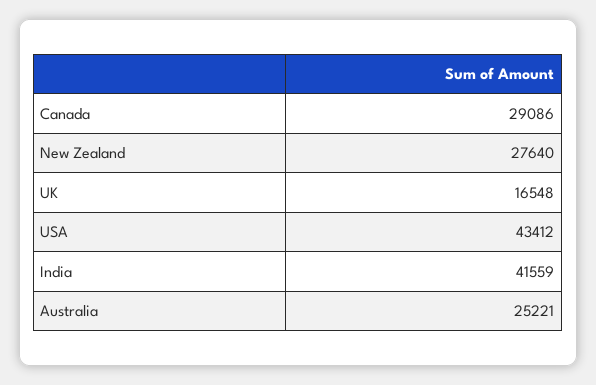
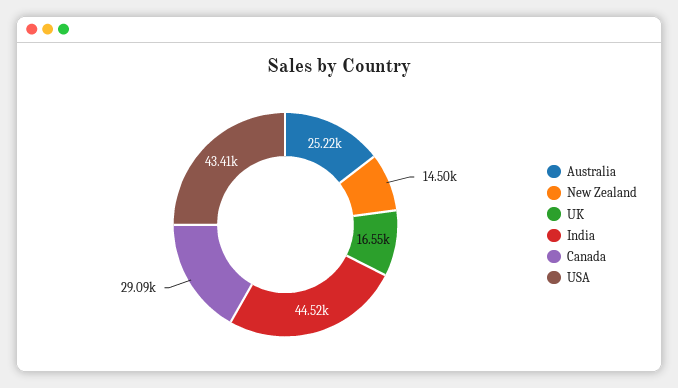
New Zealand: 27640 -> 14500
India: 41559 -> 44520

